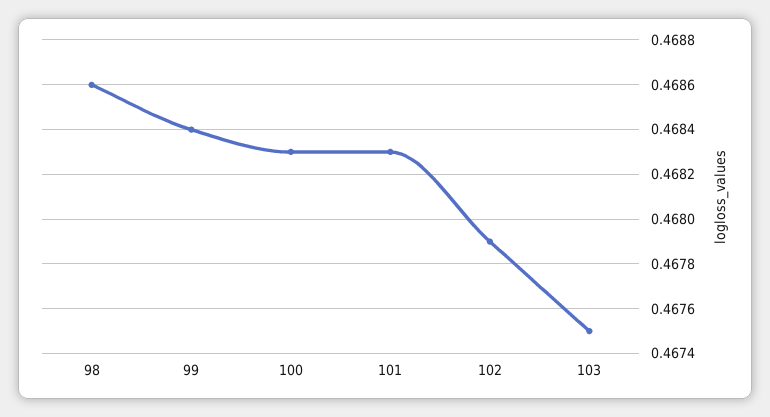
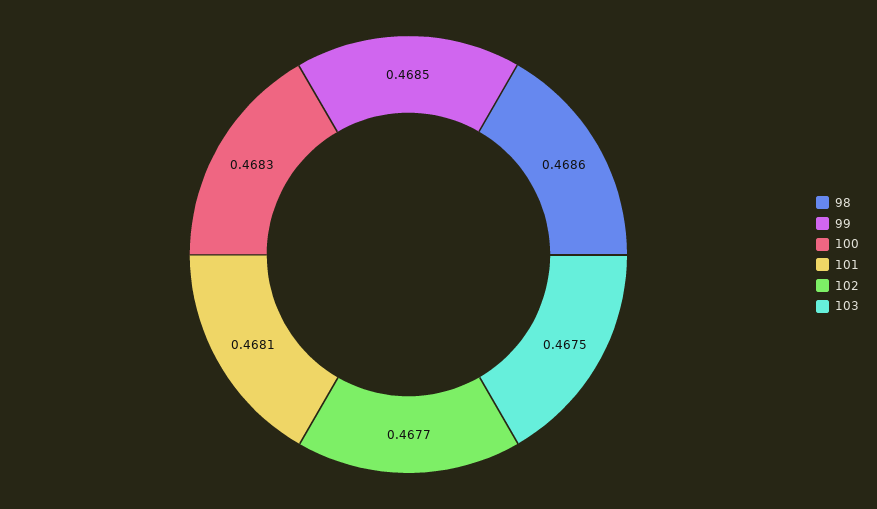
99: 0.4684 -> 0.4685
101: 0.4683 -> 0.4681
102: 0.4679 -> 0.4677

